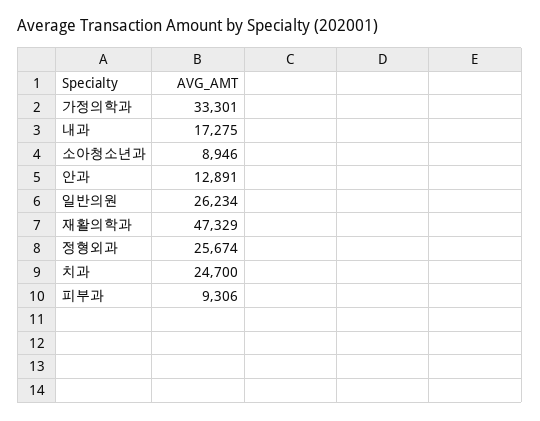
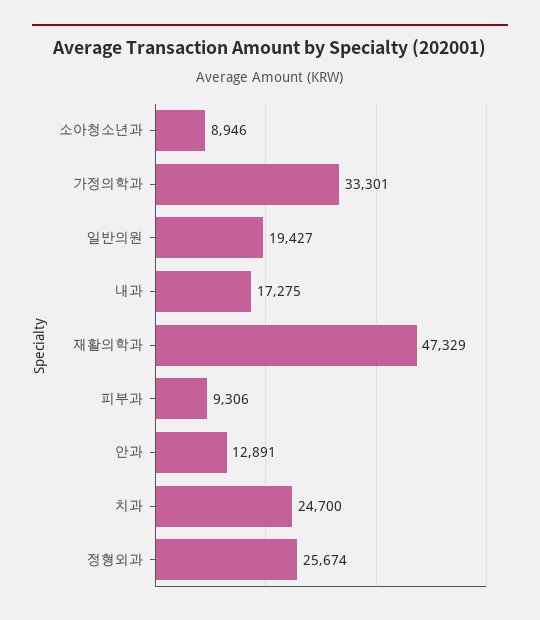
일반의원: 26234 -> 19427

